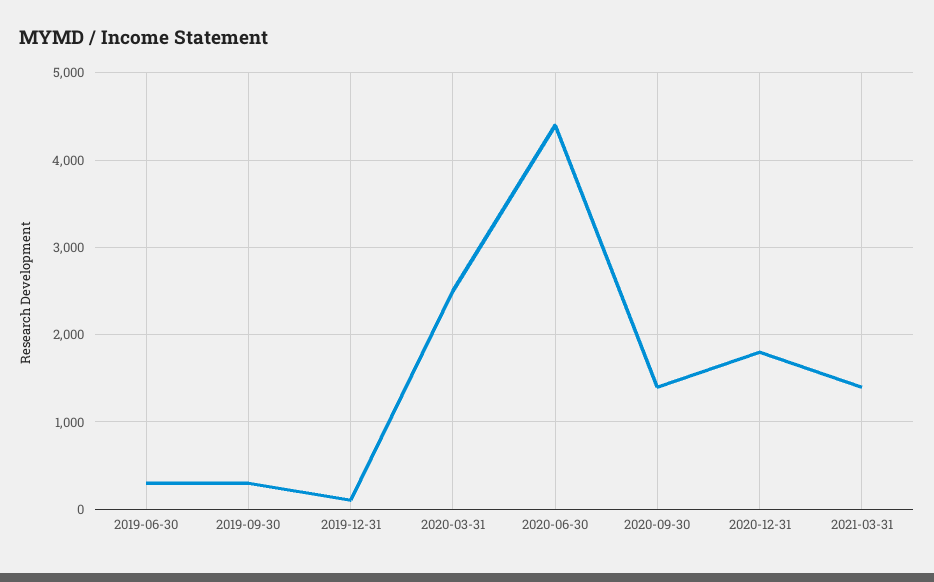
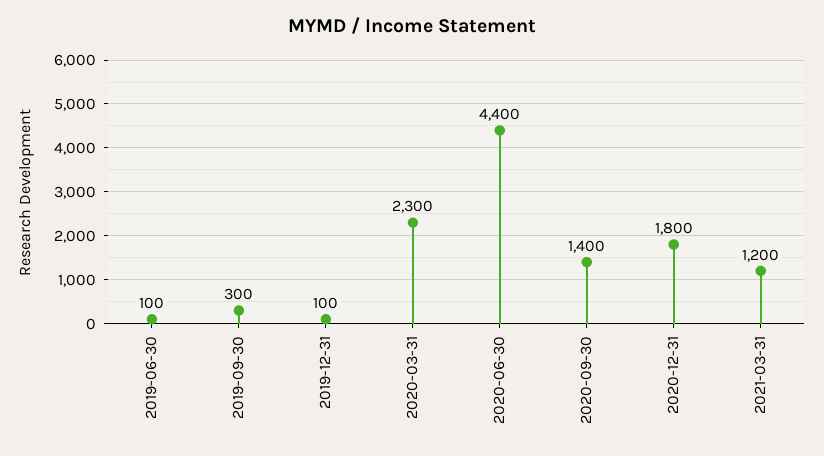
2019-06-30: 300 -> 100
2020-03-31: 2500 -> 2300
2021-03-31: 1400 -> 1200

